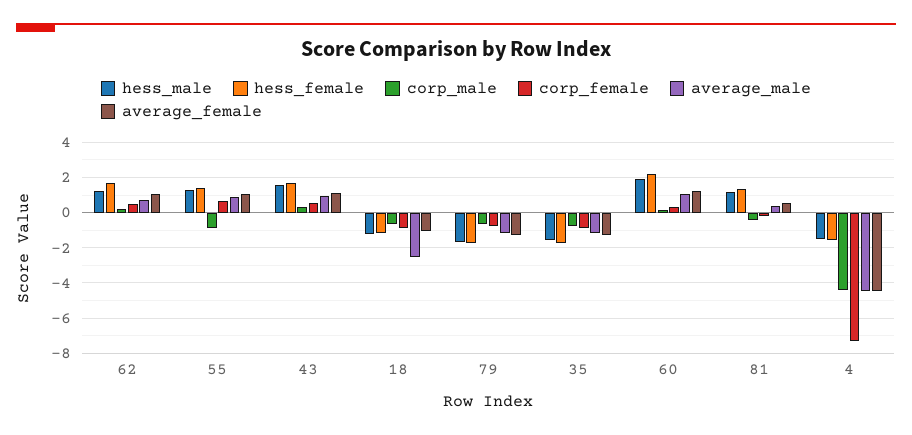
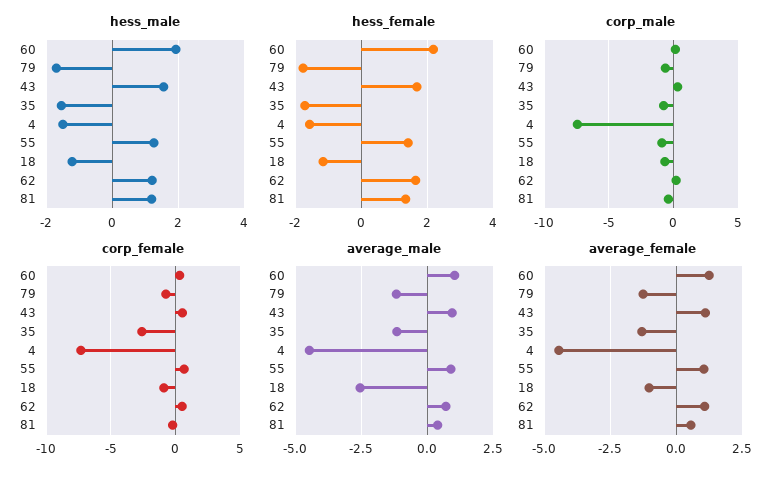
corp_female, 35: -1 -> -2.5
corp_male, 4: -4.5 -> -7.5

